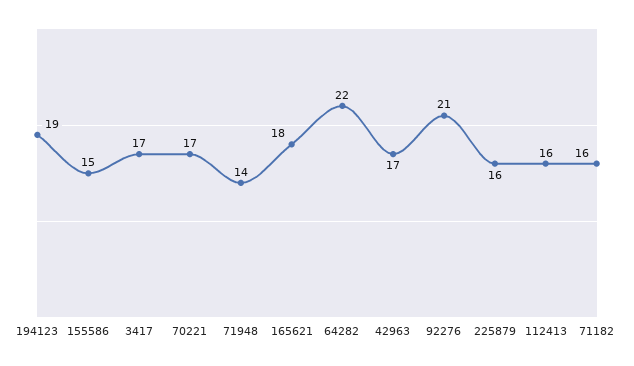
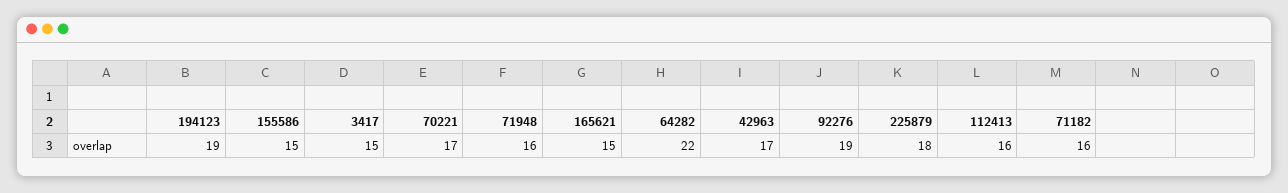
3417: 17 -> 15
71948: 14 -> 16
165621: 18 -> 15
92276: 21 -> 19
225879: 16 -> 18

